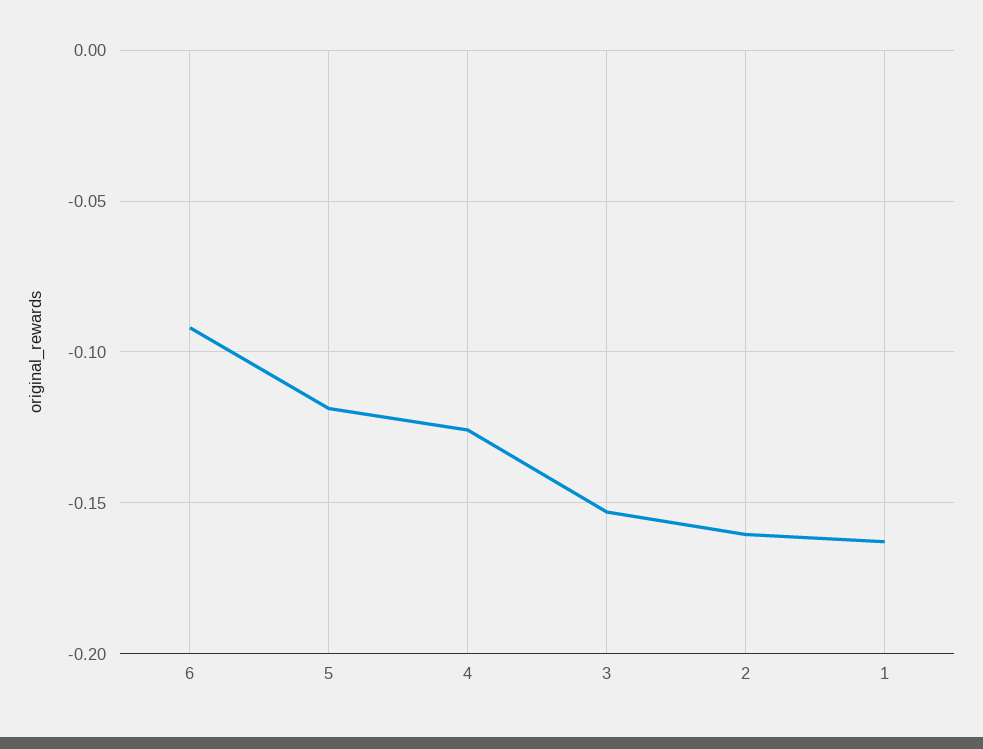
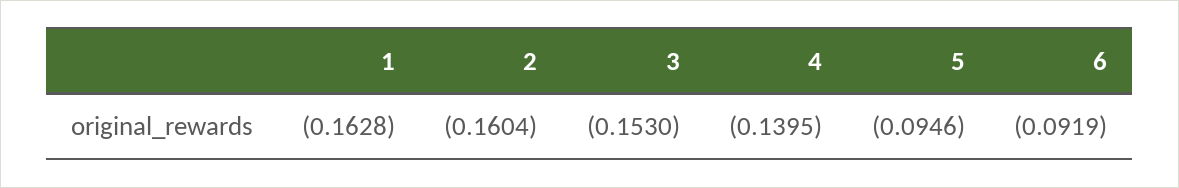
5: -0.12 -> -0.0946
4: -0.125 -> -0.1395

